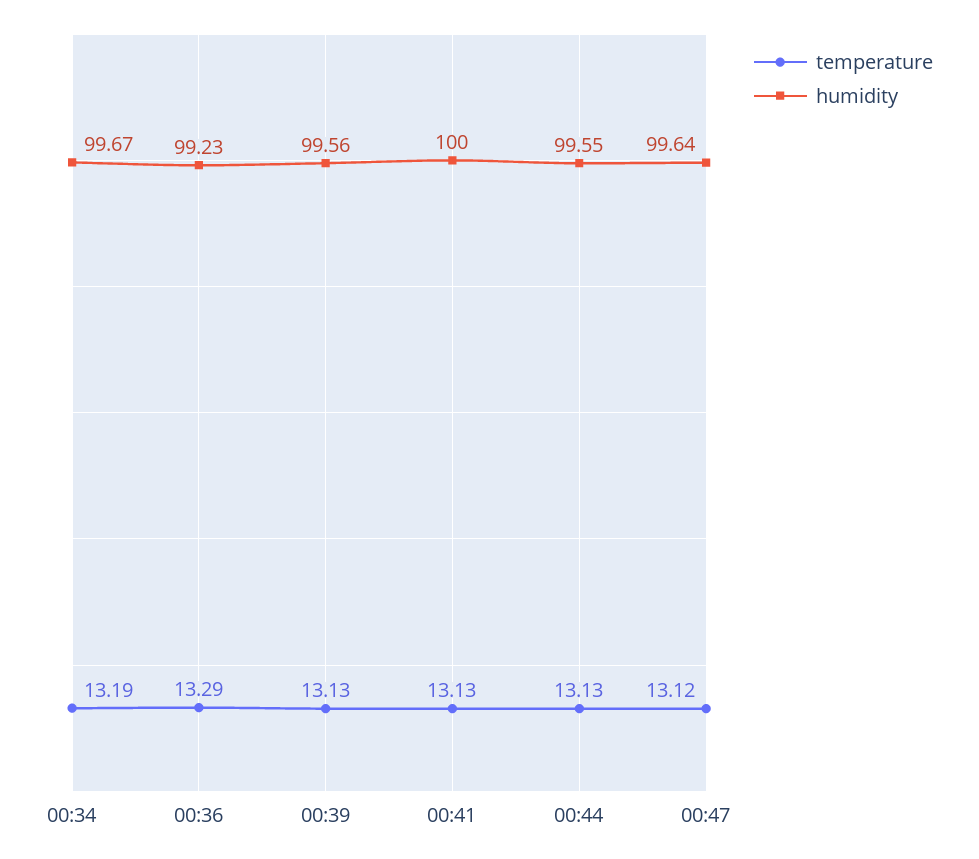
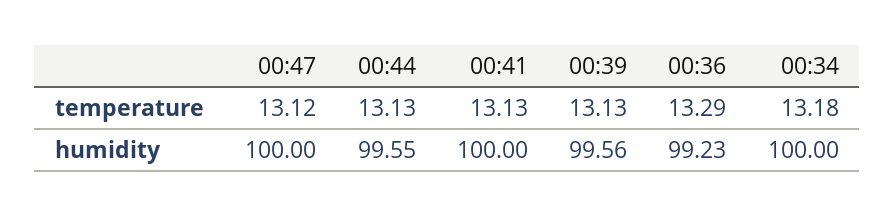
temperature, 00:34: 13.19 -> 13.18
humidity, 00:34: 99.67 -> 100
humidity, 00:47: 99.64 -> 100

